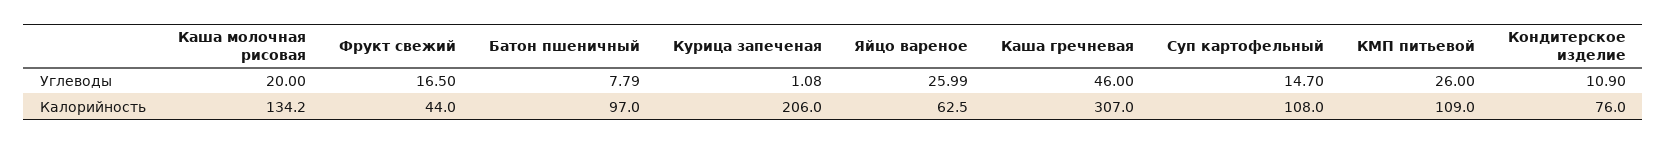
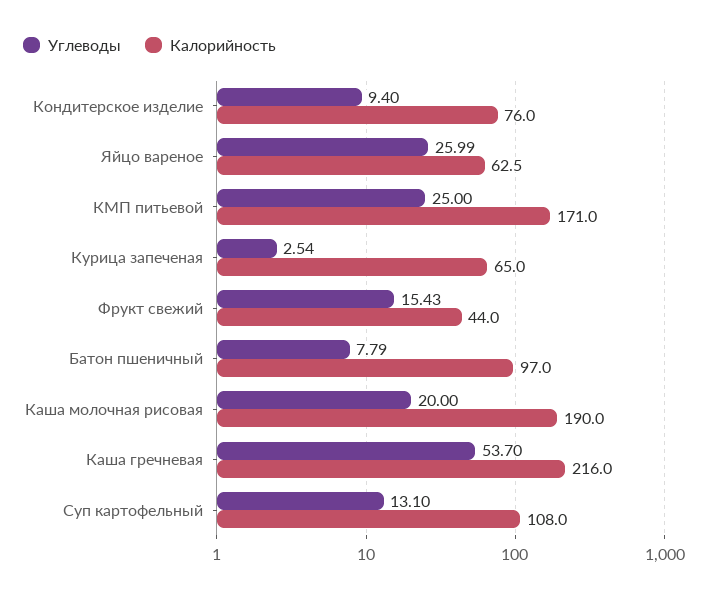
Углеводы, Фрукт свежий: 16.5 -> 15.43
Углеводы, Курица запеченая: 1.08 -> 2.54
Углеводы, Каша гречневая: 46 -> 53.7
Углеводы, Суп картофельный: 14.7 -> 13.1
Углеводы, КМП питьевой: 26 -> 25
Углеводы, Кондитерское изделие: 10.9 -> 9.4
Калорийность, Каша молочная рисовая: 134.2 -> 190
Калорийность, Курица запеченая: 206 -> 65
Калорийность, Каша гречневая: 307 -> 216
Калорийность, КМП питьевой: 109 -> 171

